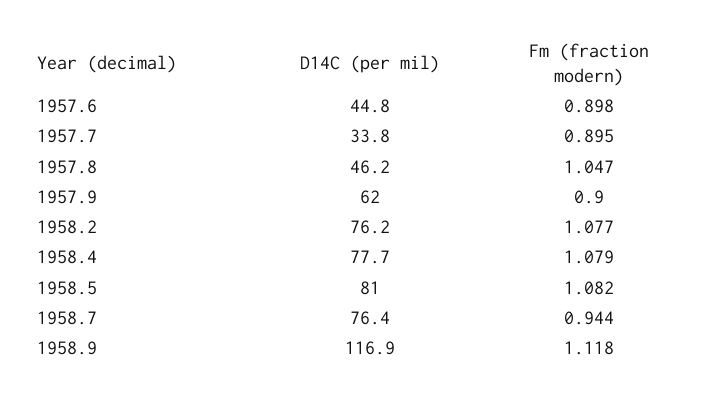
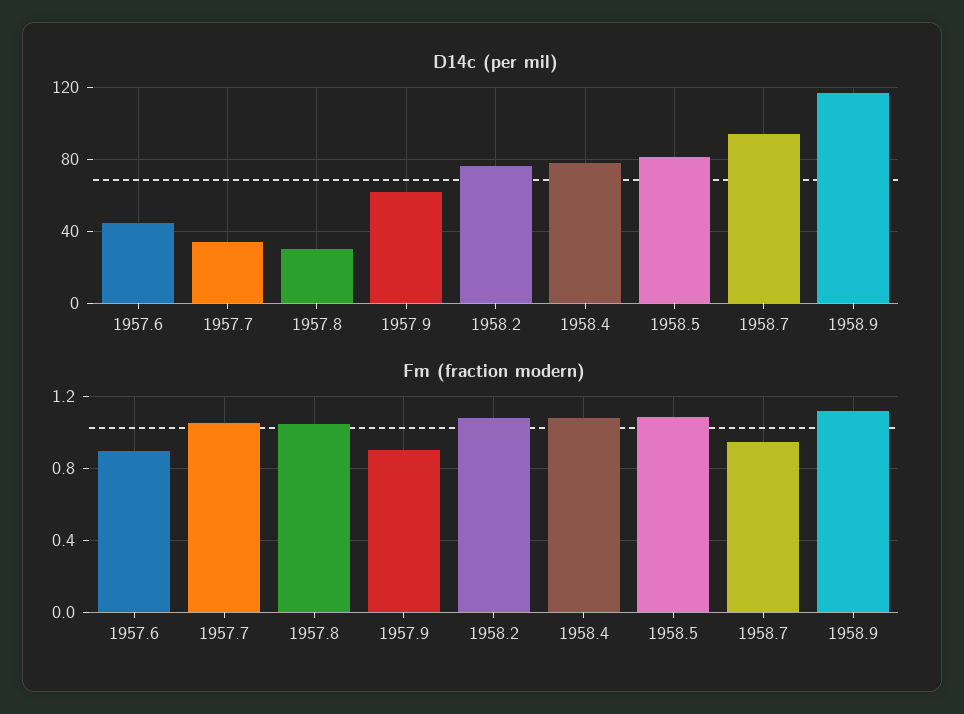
Fm (fraction modern), 1957.7: 0.895 -> 1.05
D14C (per mil), 1957.8: 46.2 -> 30
D14C (per mil), 1958.7: 76.4 -> 95

